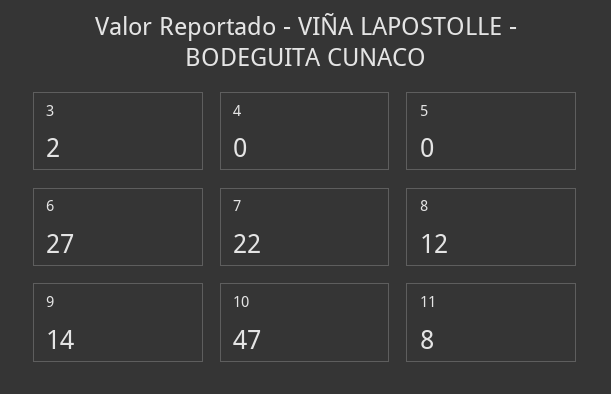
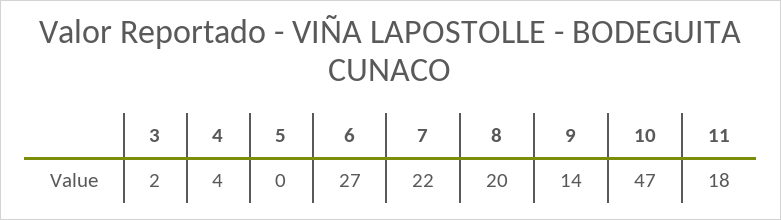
4: 0 -> 4
8: 12 -> 20
11: 8 -> 18

